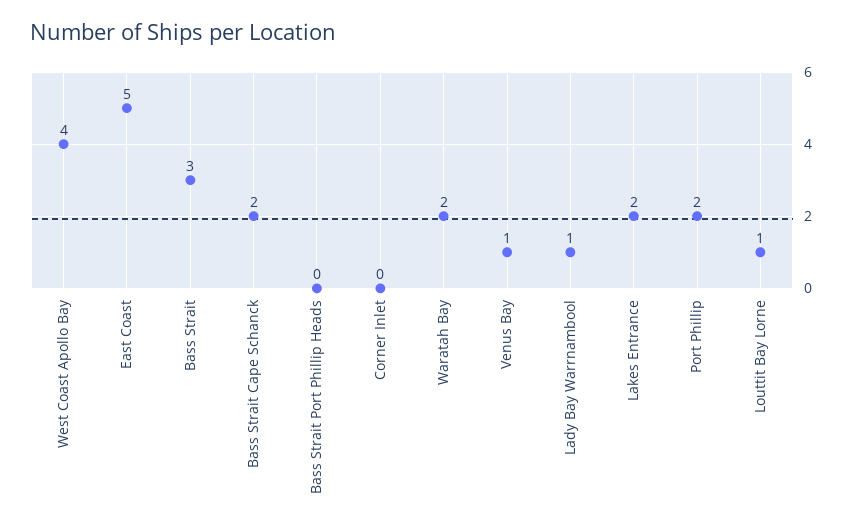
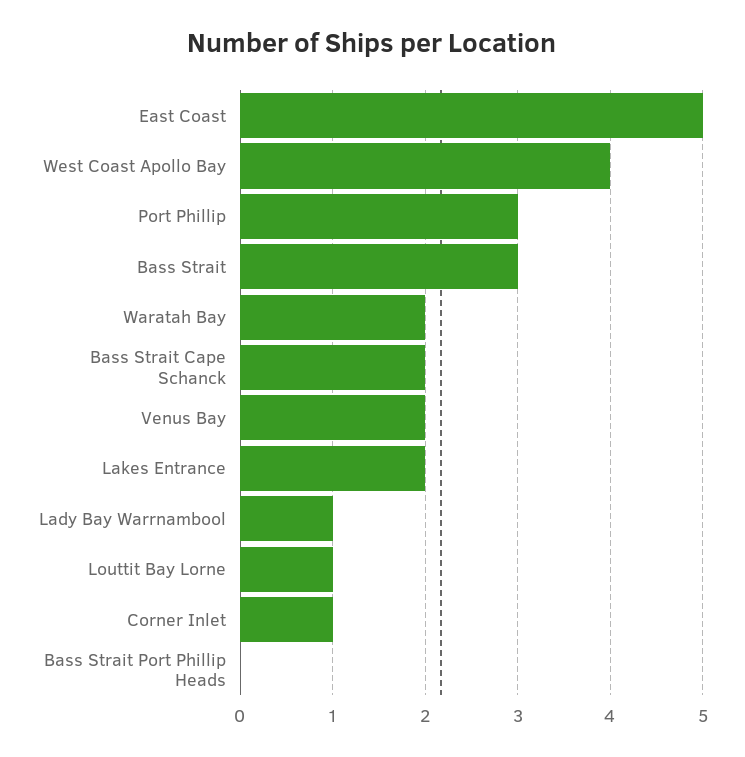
Corner Inlet: 0 -> 1
Venus Bay: 1 -> 2
Port Phillip: 2 -> 3

